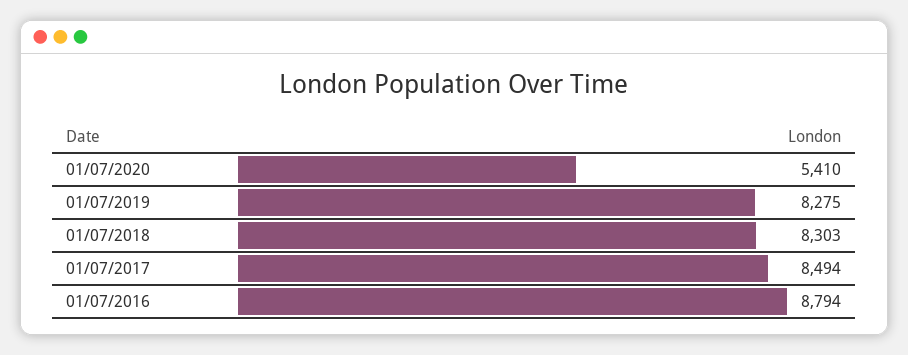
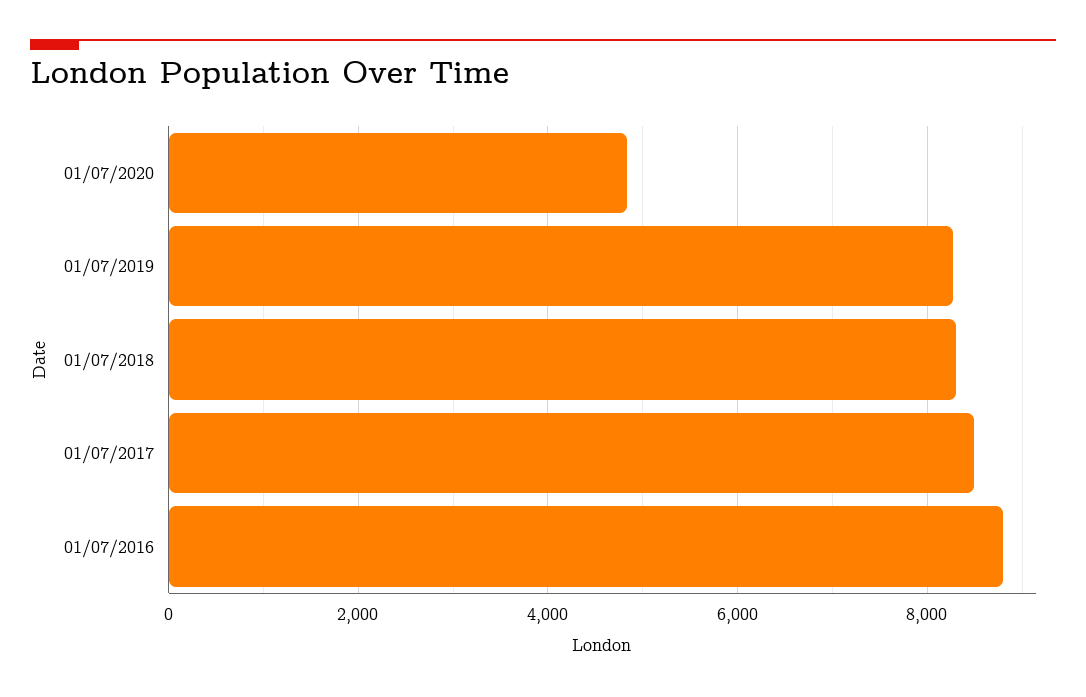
01/07/2020: 5410 -> 4800

